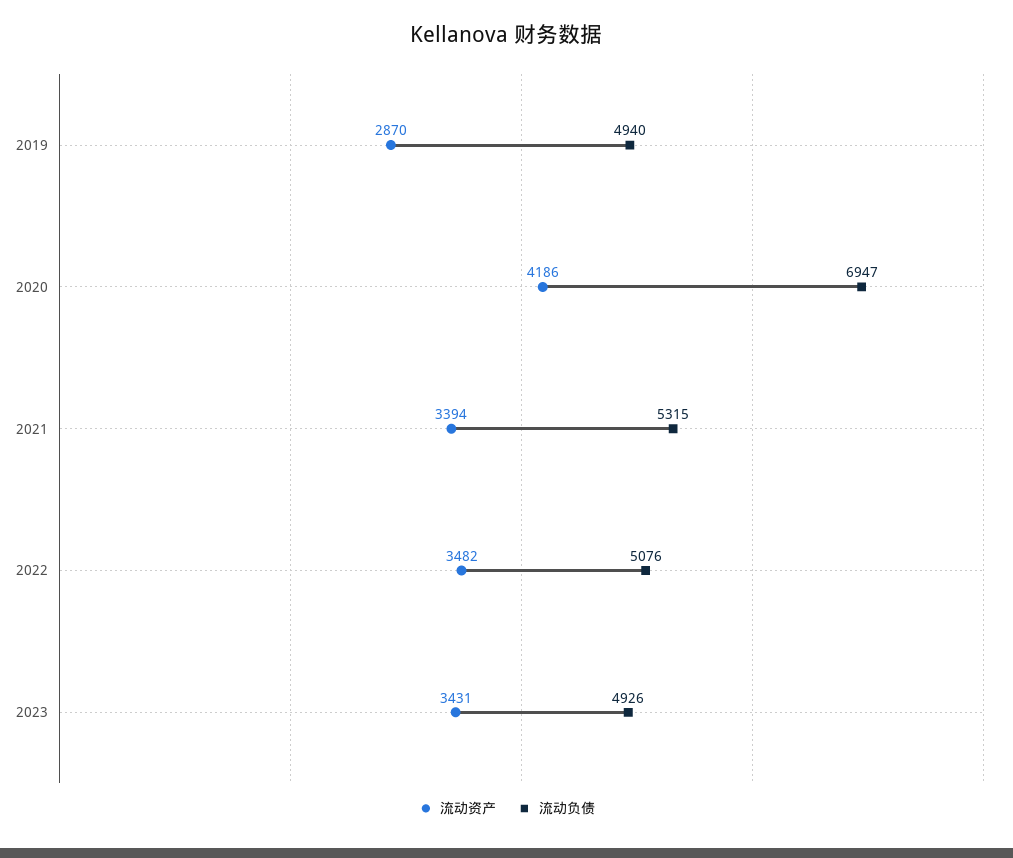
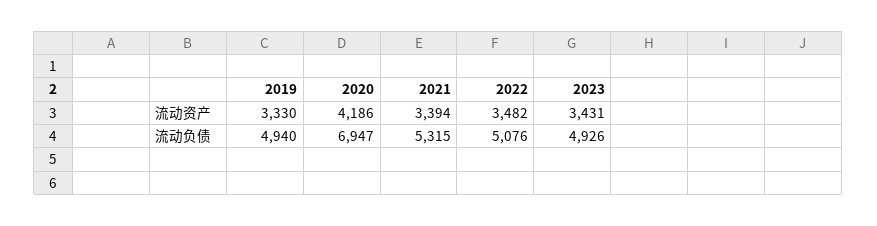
流动资产, 2019: 2870 -> 3330

